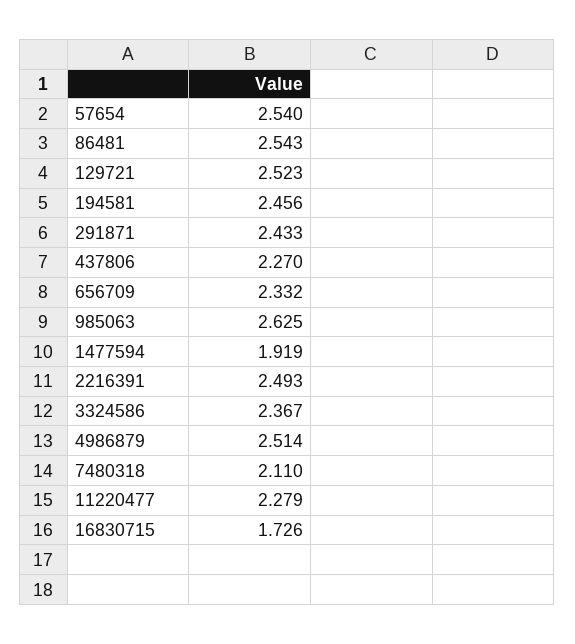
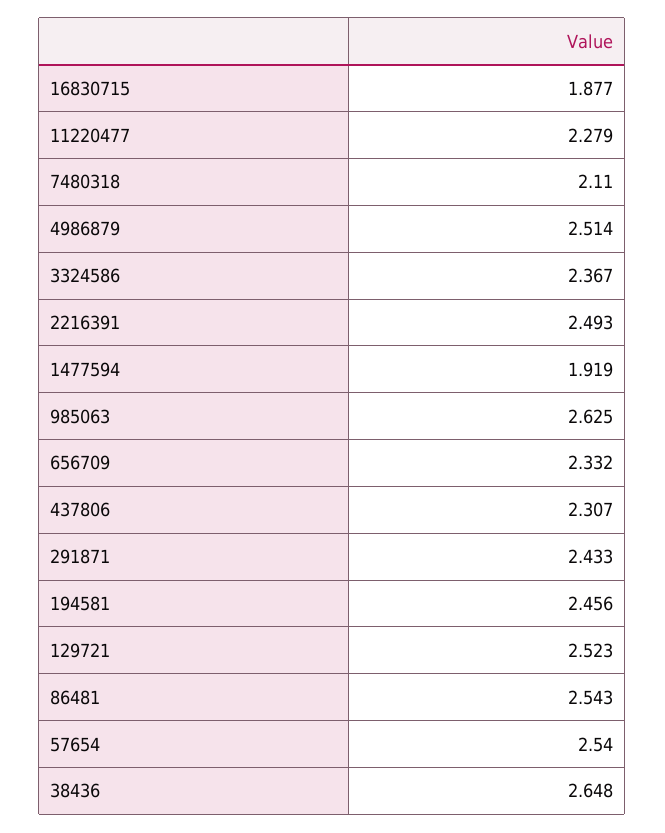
437806: 2.27 -> 2.307
16830715: 1.726 -> 1.877
38436: none -> 2.648

